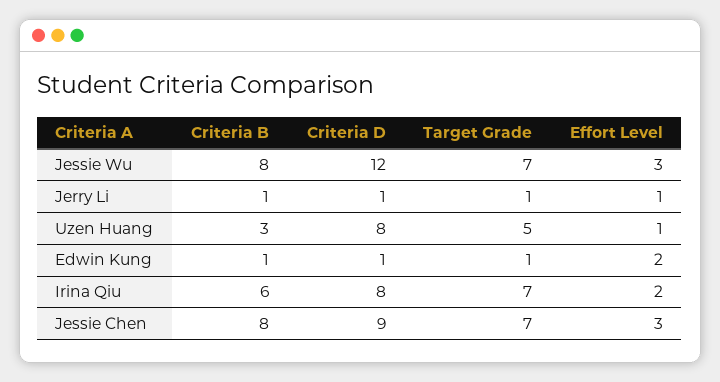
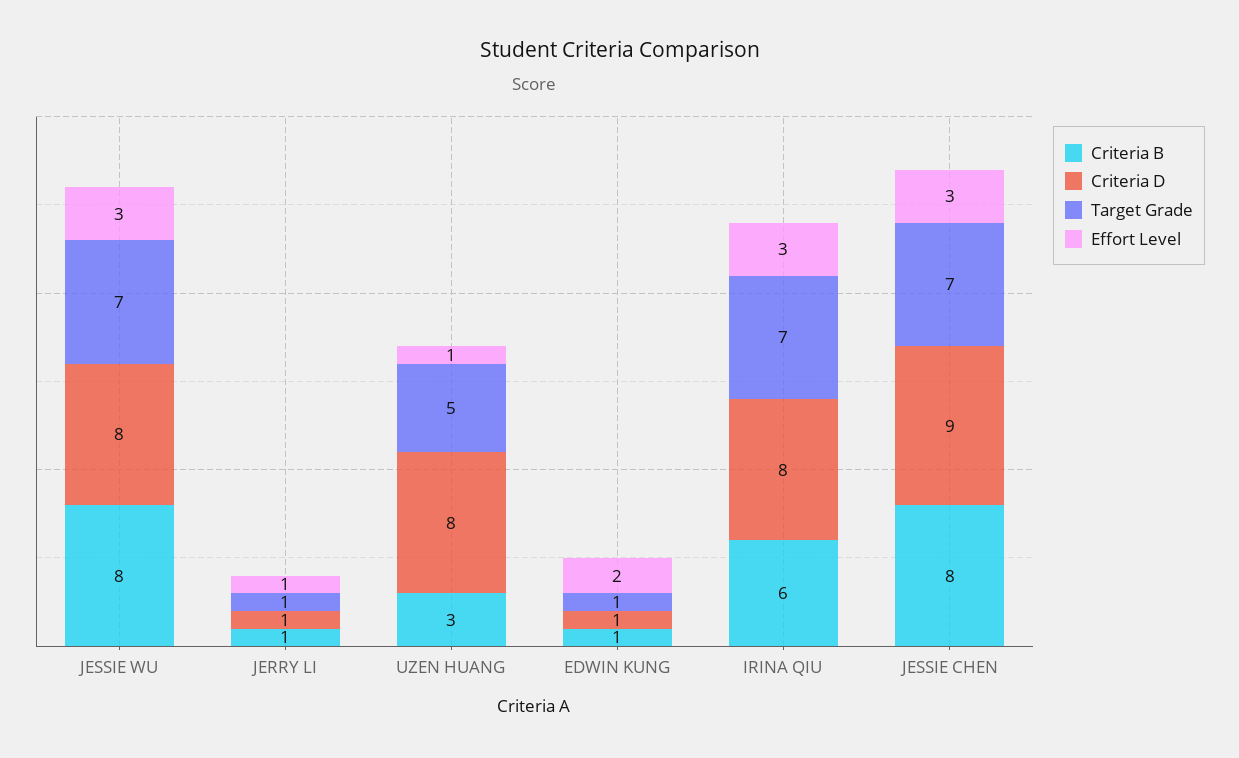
Criteria D, Jessie Wu: 12 -> 8
Effort Level, Irina Qiu: 2 -> 3

